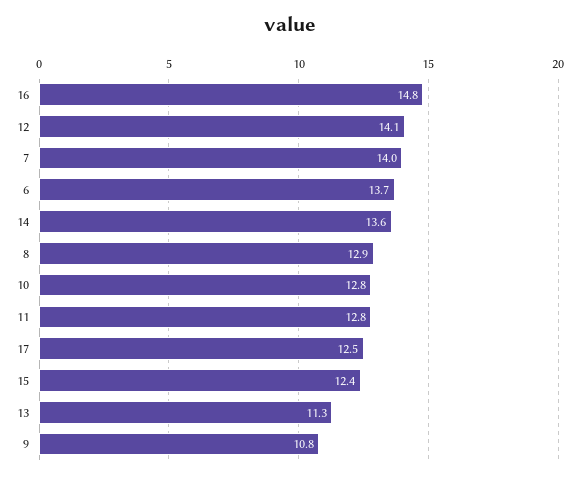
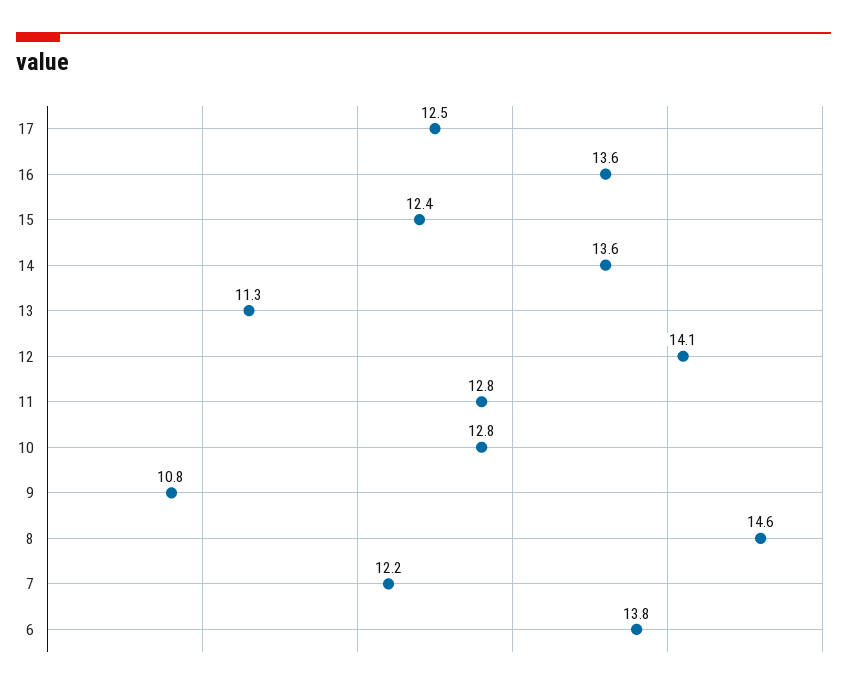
16: 14.8 -> 13.6
7: 14 -> 12.2
6: 13.7 -> 13.8
8: 12.9 -> 14.6

